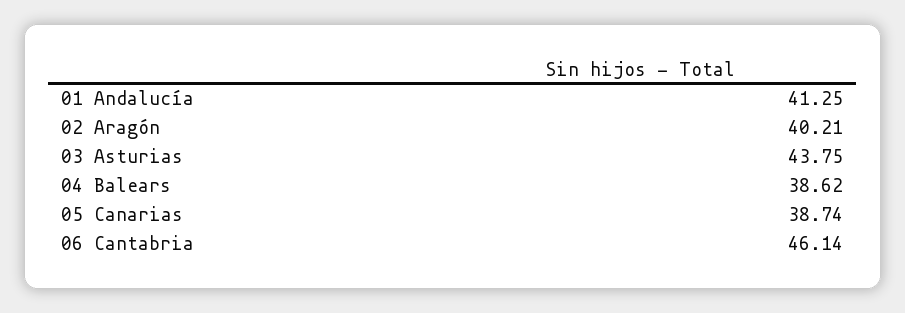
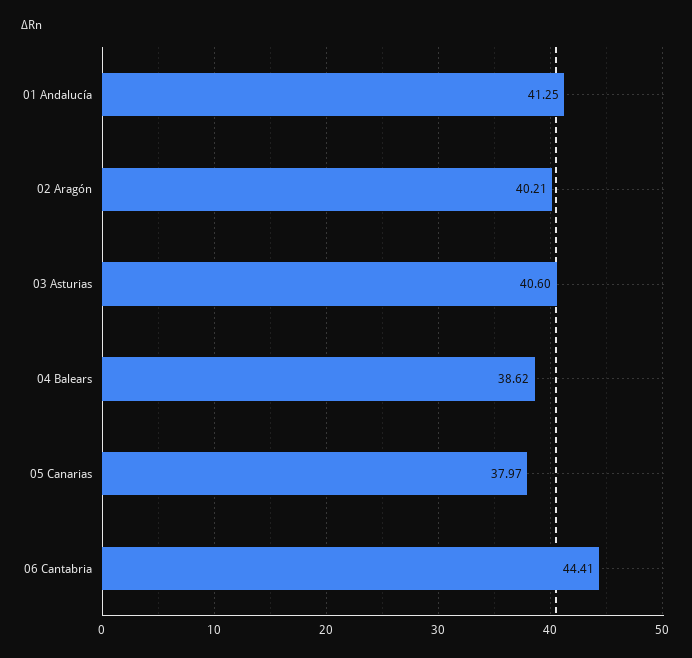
03 Asturias: 43.75 -> 40.6
05 Canarias: 38.74 -> 37.97
06 Cantabria: 46.14 -> 44.41

